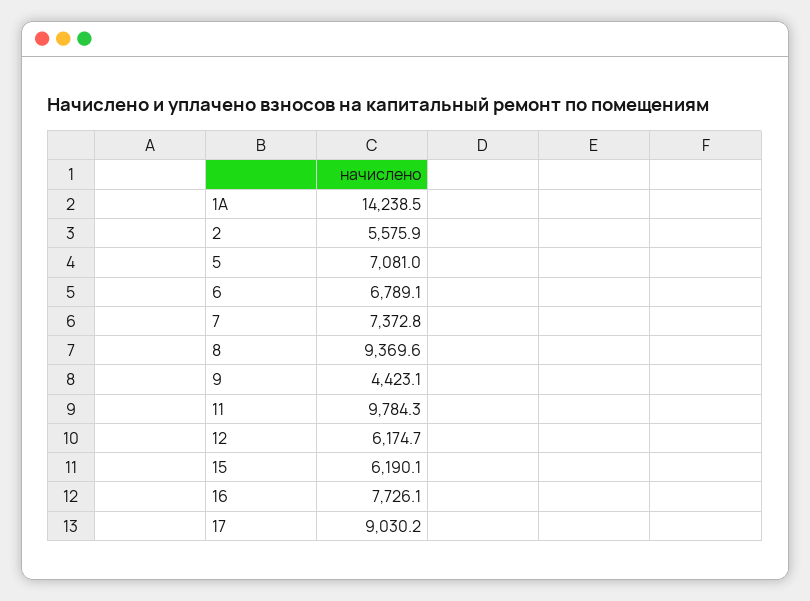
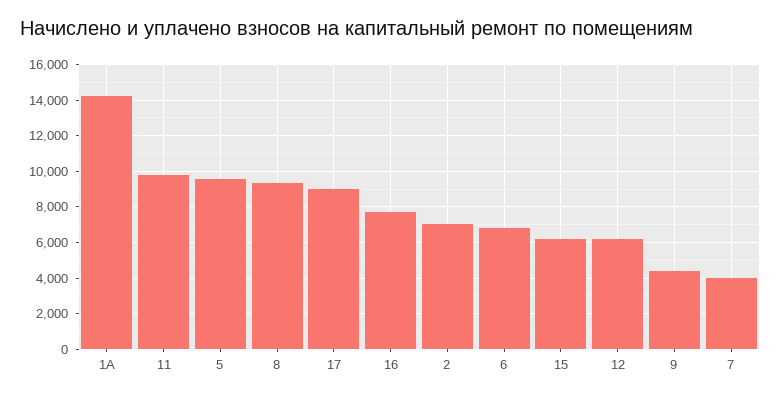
2: 5575.9 -> 7000
5: 7081 -> 9500
7: 7372.8 -> 4000

